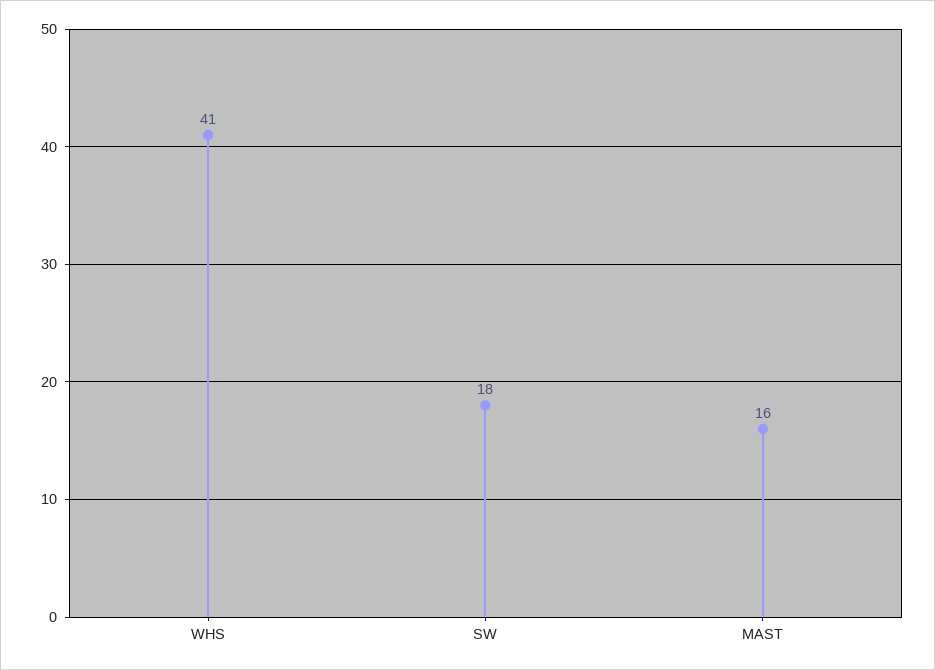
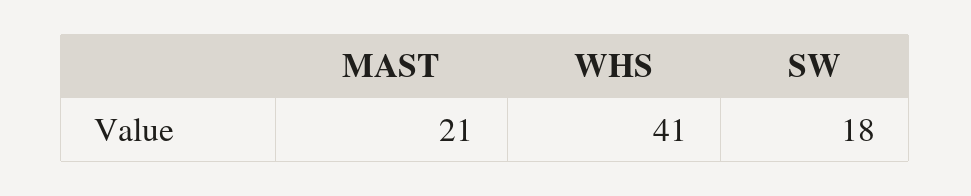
MAST: 16 -> 21

